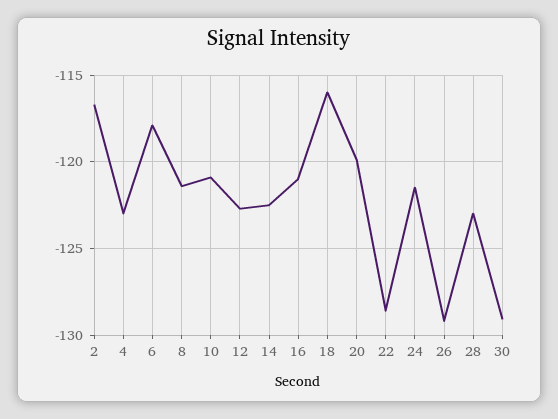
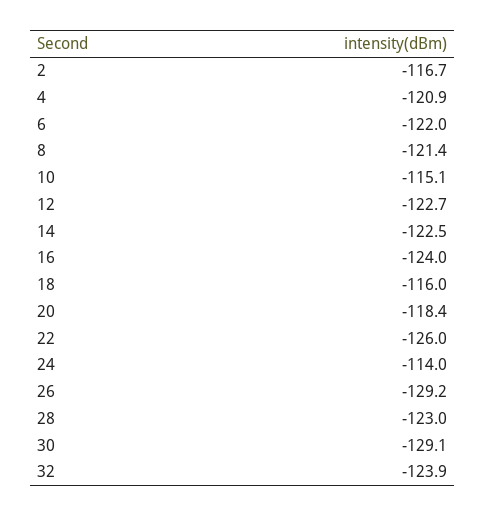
4: -123 -> -120.9
6: -118 -> -122
10: -121 -> -115.1
16: -121 -> -124
20: -120 -> -118.4
22: -128.5 -> -126
24: -121.5 -> -114
32: none -> -123.9

